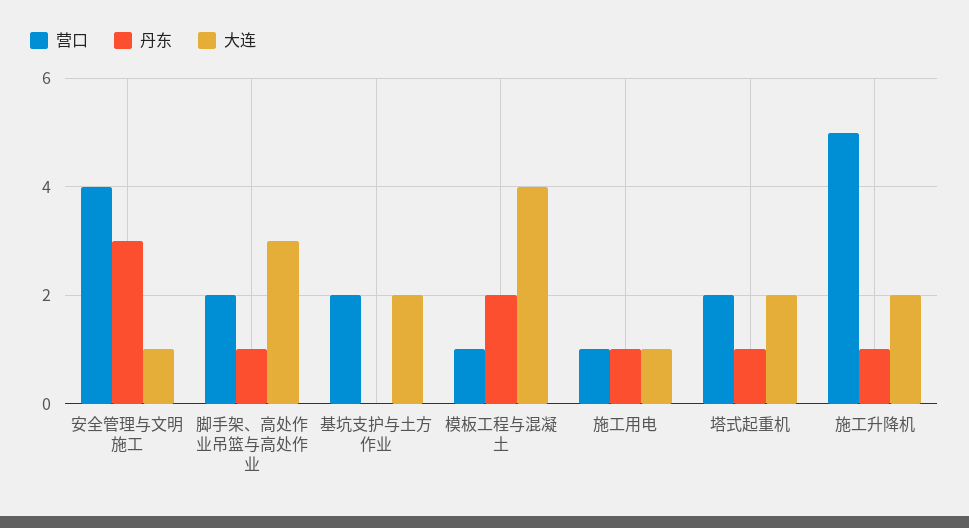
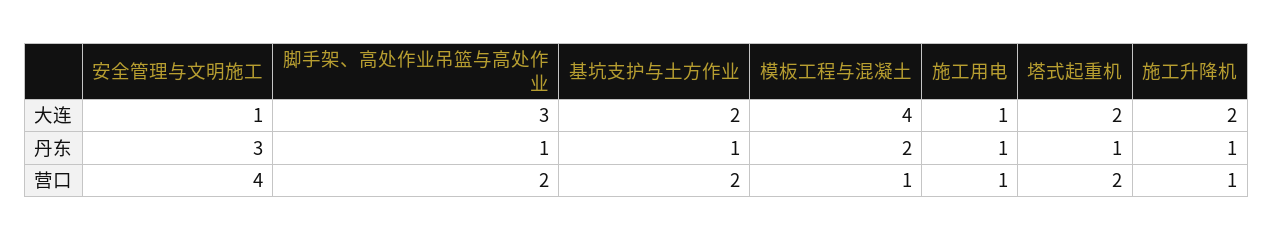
丹东, 基坑支护与土方作业: 0 -> 1
营口, 施工升降机: 5 -> 1

